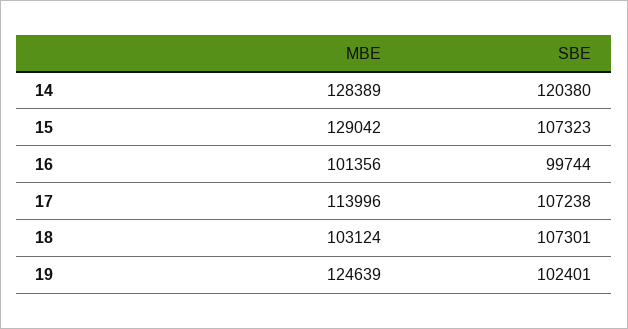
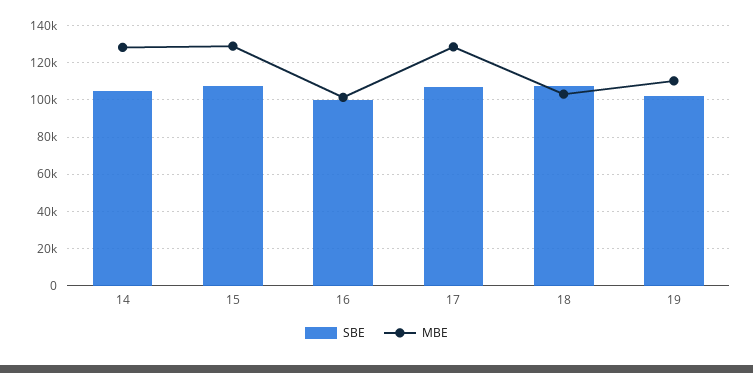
SBE, 14: 120380 -> 105000
MBE, 17: 113996 -> 130000
MBE, 19: 124639 -> 110000

